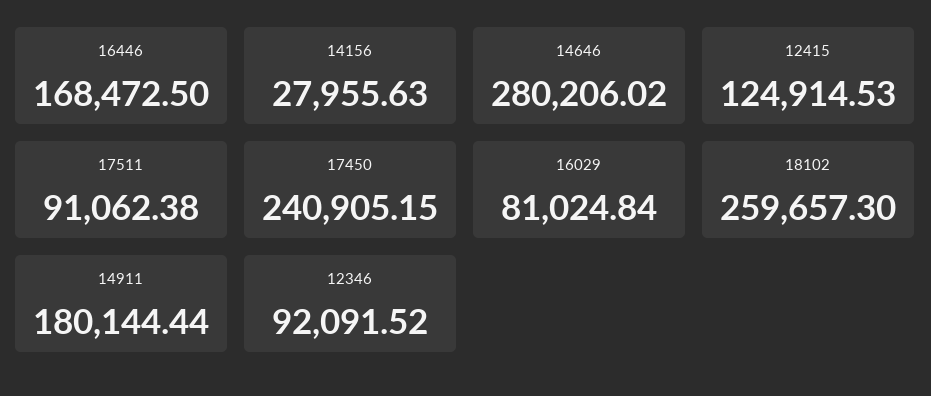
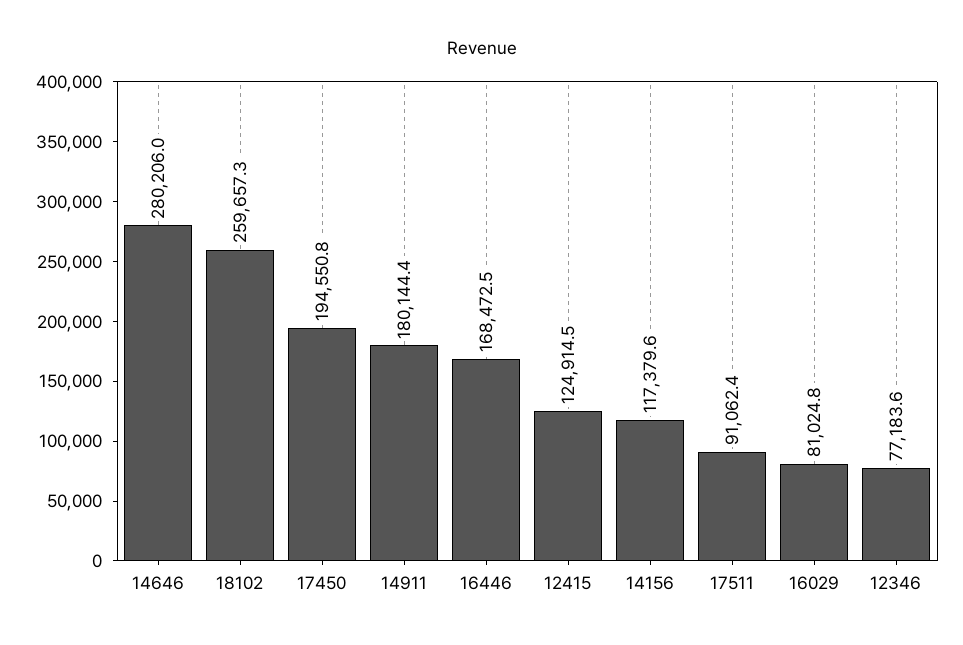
14156: 27955.63 -> 117379.6
17450: 240905.15 -> 194550.8
12346: 92091.52 -> 77183.6

